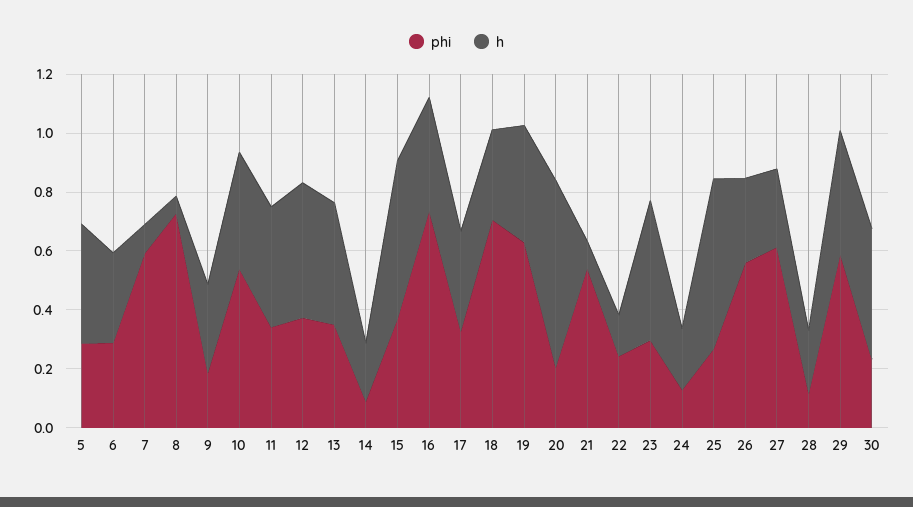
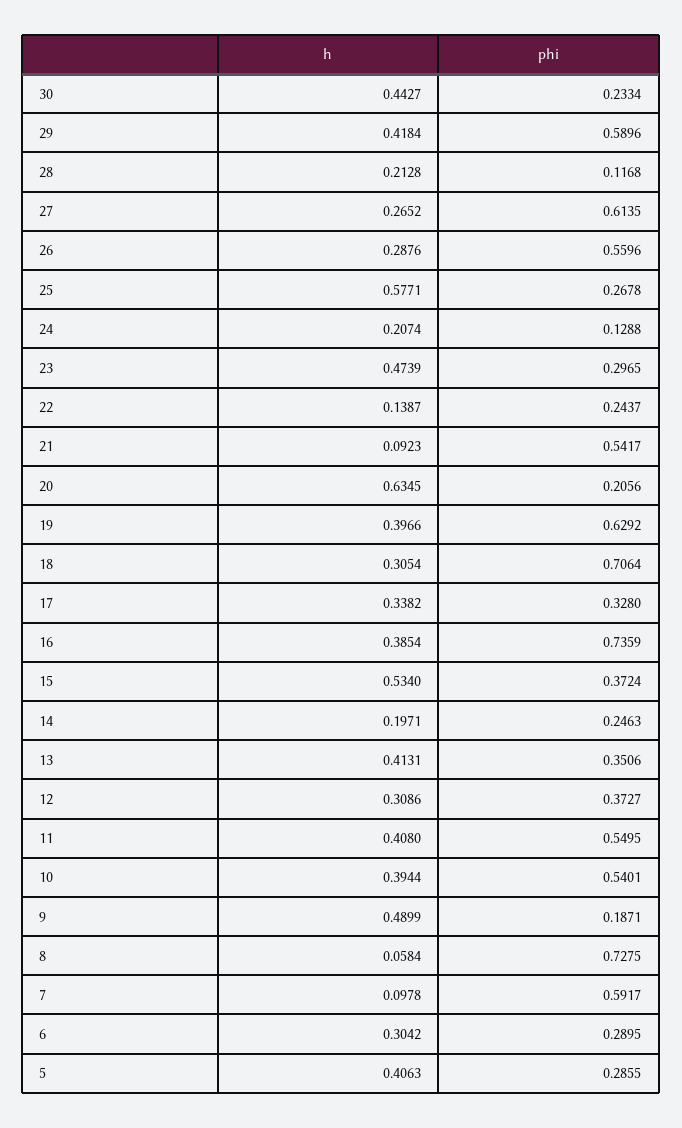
h, 9: 0.3 -> 0.4899
phi, 11: 0.35 -> 0.5495
h, 12: 0.45 -> 0.3086
phi, 14: 0.1 -> 0.2463

